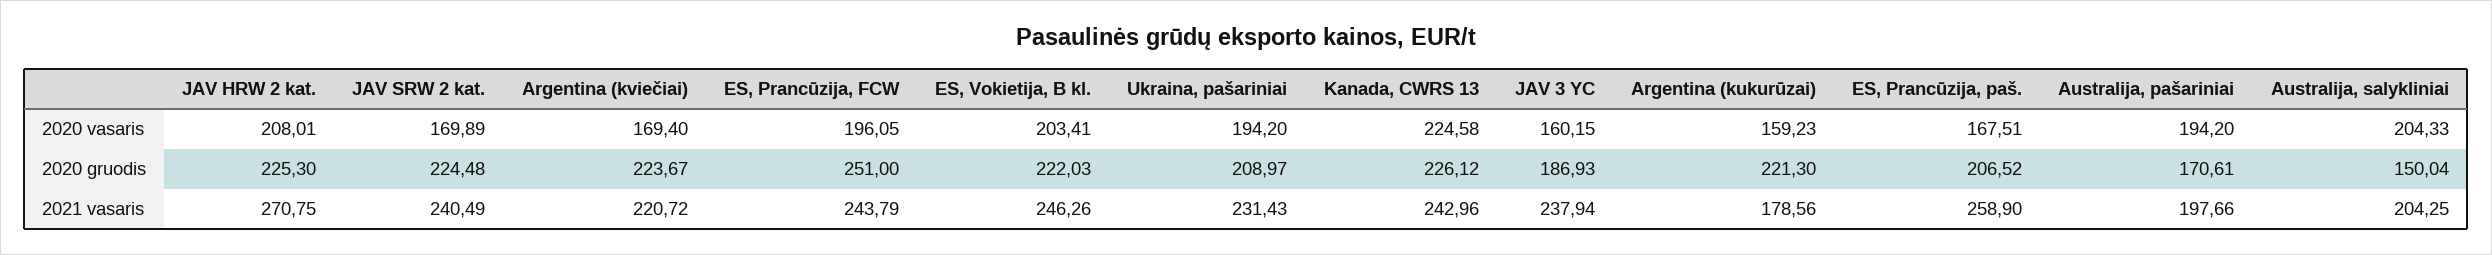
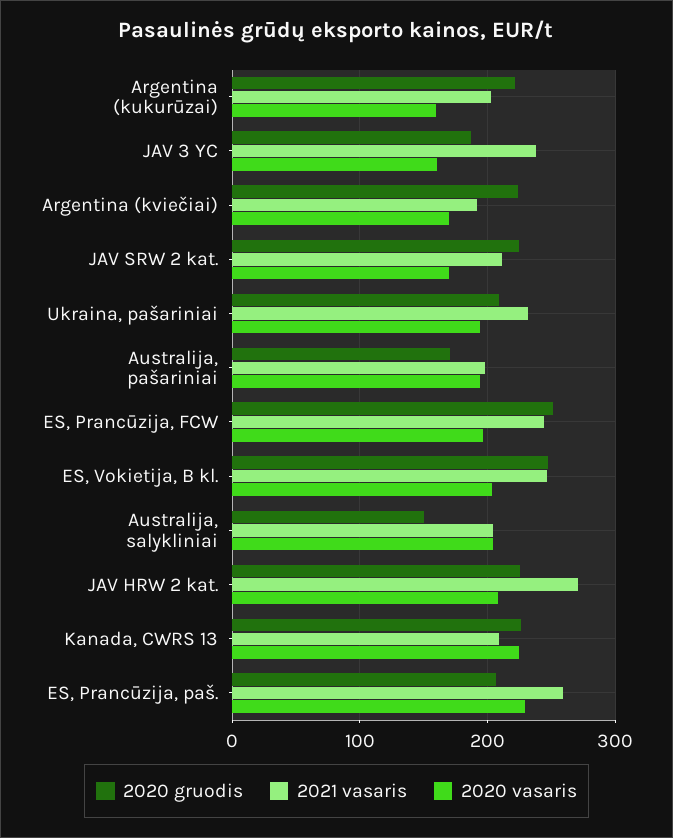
2020 vasaris, ES, Prancūzija, paš.: 167.51 -> 230
2020 gruodis, ES, Vokietija, B kl.: 222.03 -> 250
2021 vasaris, JAV SRW 2 kat.: 240.49 -> 210
2021 vasaris, Argentina (kviečiai): 220.72 -> 190
2021 vasaris, Kanada, CWRS 13: 242.96 -> 210
2021 vasaris, Argentina (kukurūzai): 178.56 -> 200

